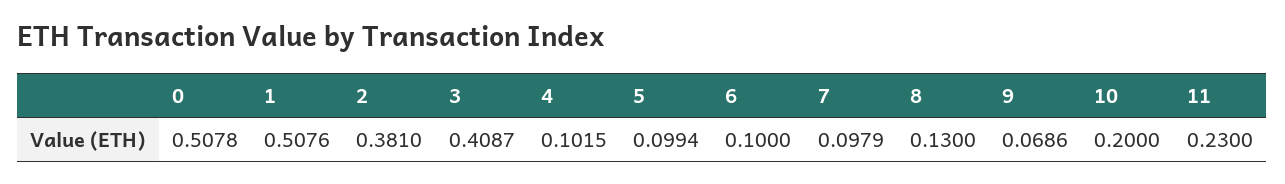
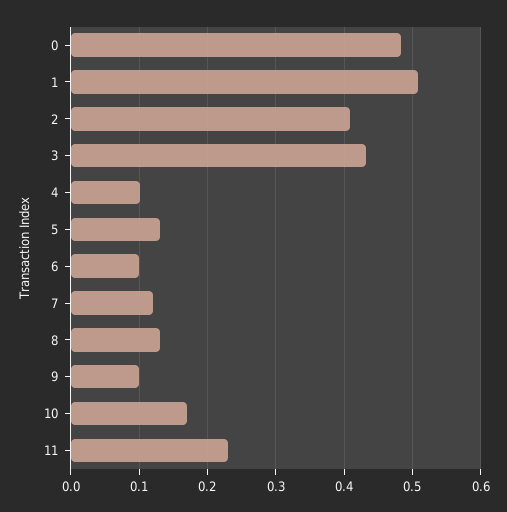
0: 0.5078 -> 0.48
2: 0.381 -> 0.41
3: 0.4087 -> 0.43
5: 0.0994 -> 0.13
7: 0.0979 -> 0.12
9: 0.0686 -> 0.1
10: 0.2 -> 0.17

